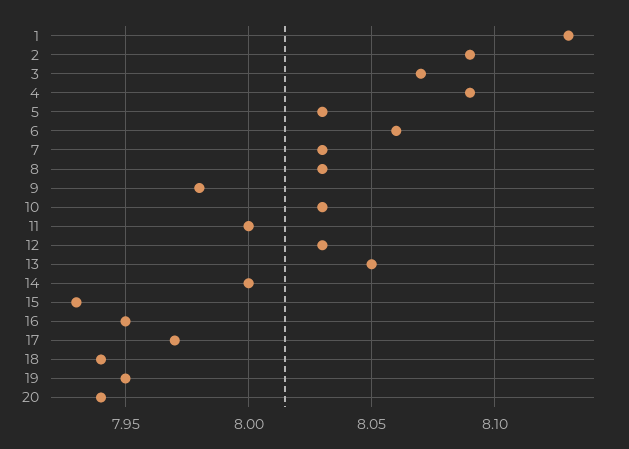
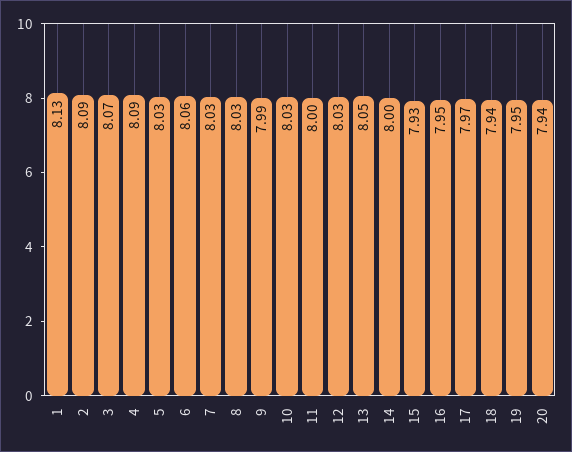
9: 7.98 -> 7.99

